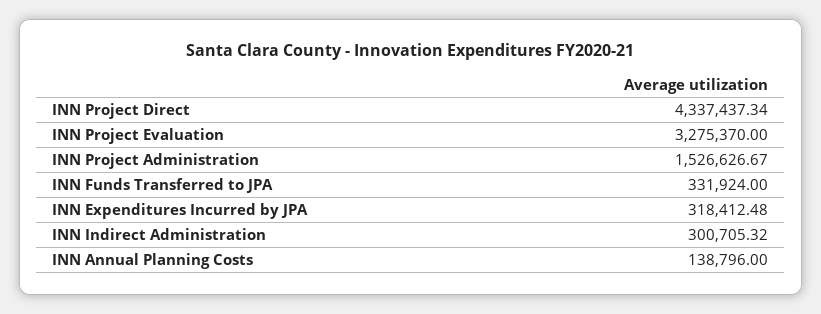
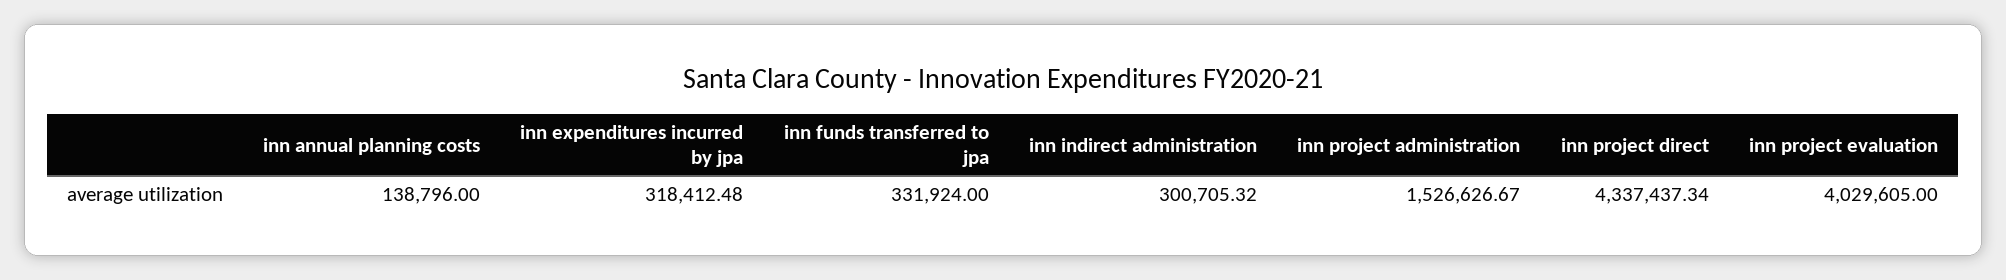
INN Project Evaluation: 3275370 -> 4029605

